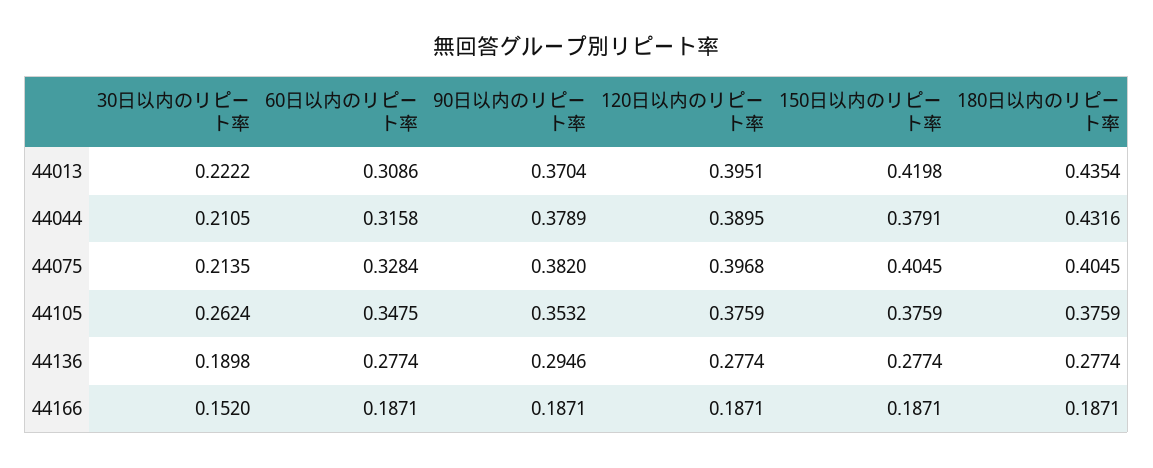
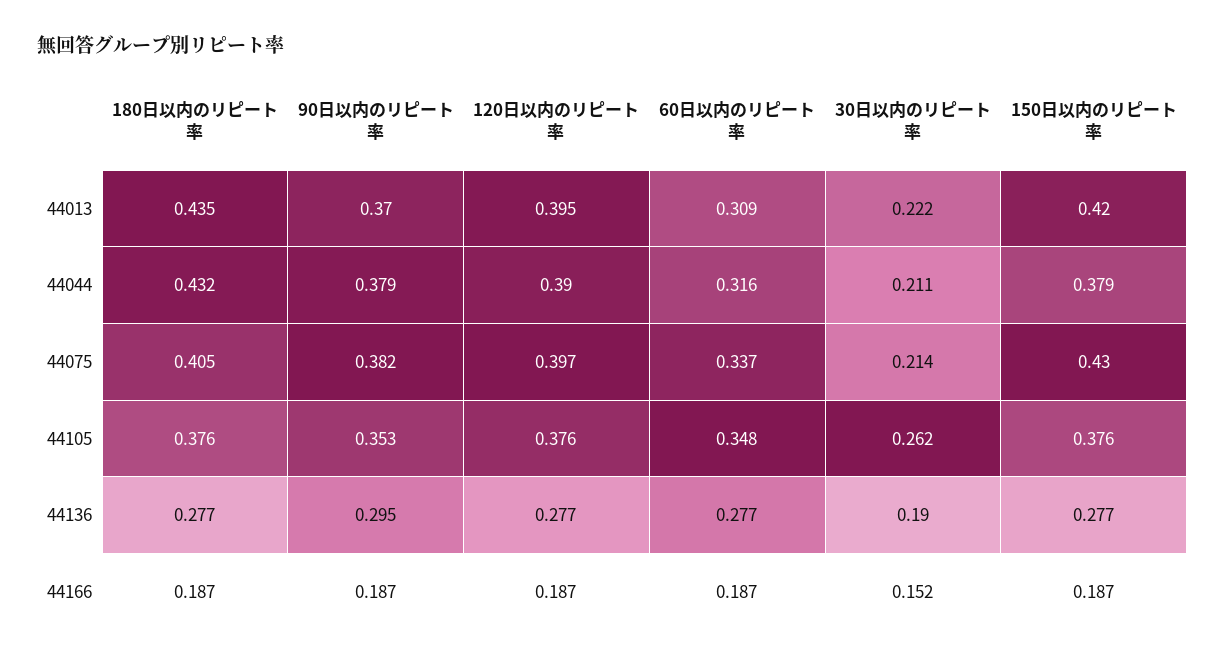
60日以内のリピート率, 44075: 0.3284 -> 0.337
150日以内のリピート率, 44075: 0.4045 -> 0.43

